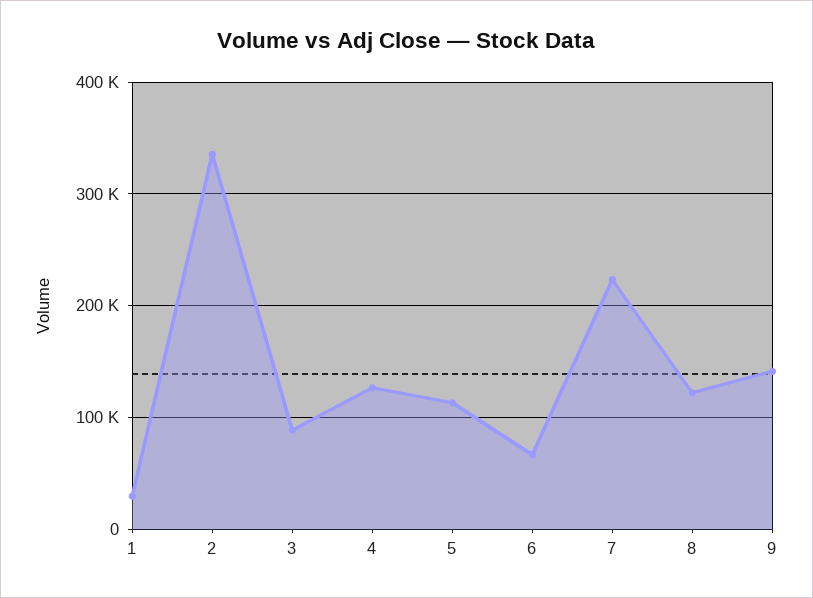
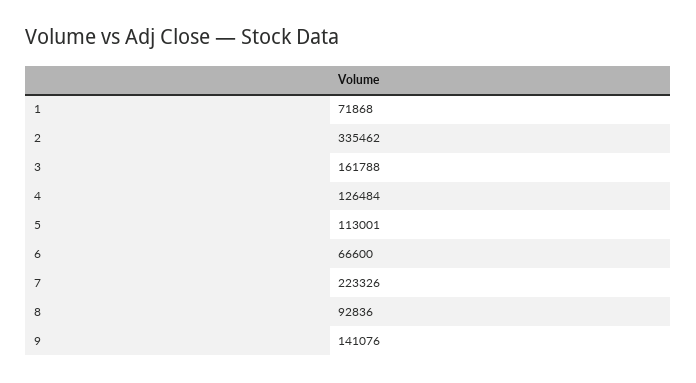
1: 30000 -> 71868
3: 90000 -> 161788
8: 120000 -> 92836

